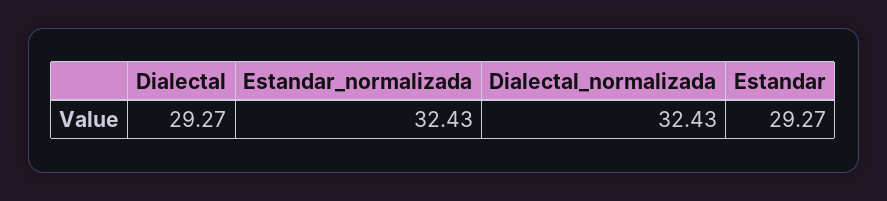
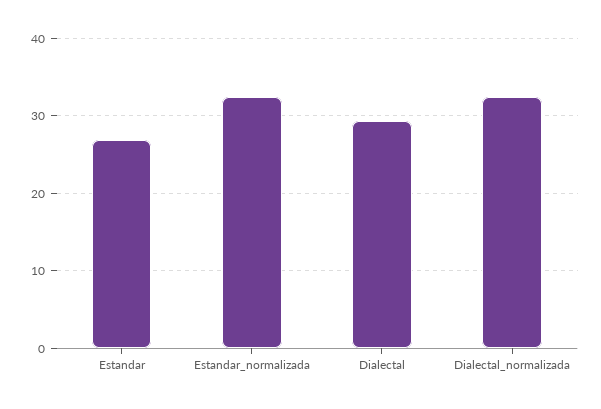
Estandar: 29.27 -> 27

